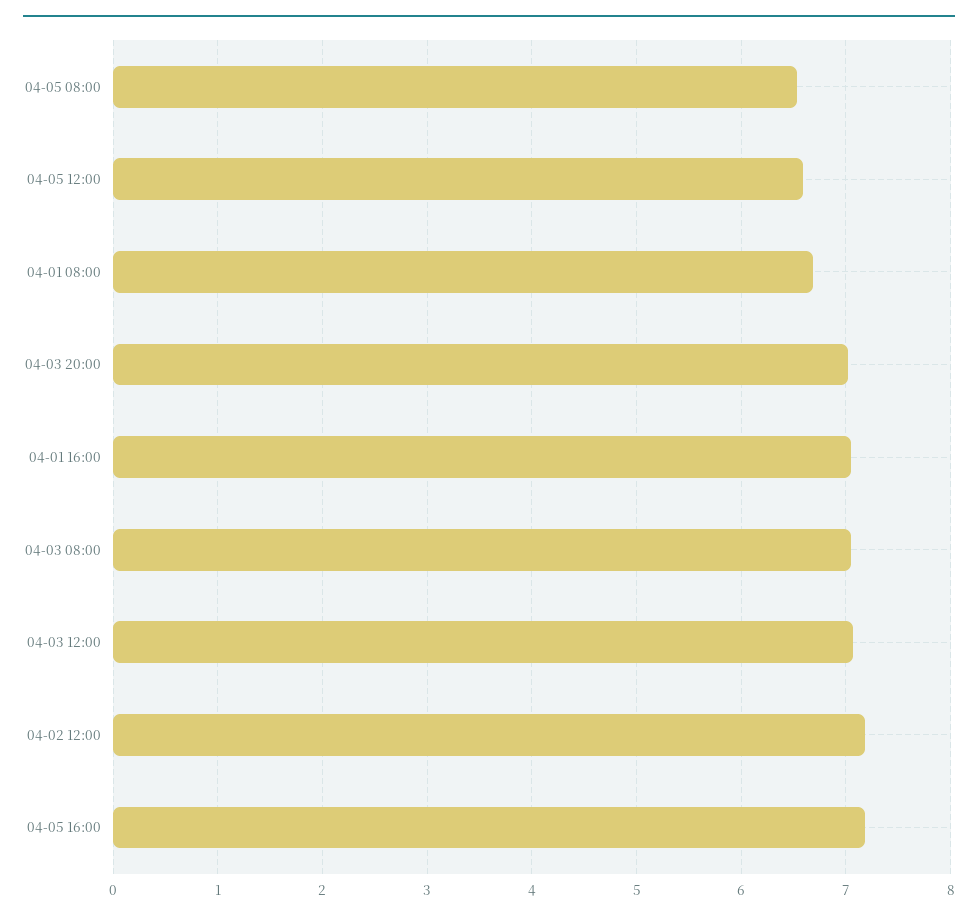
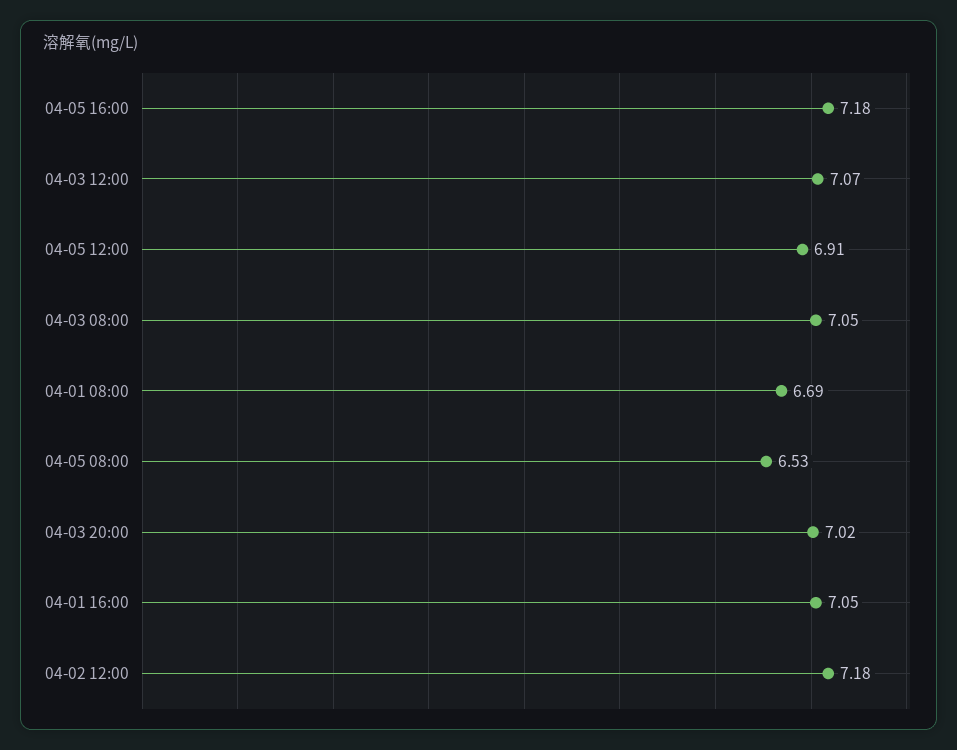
04-05 12:00: 6.6 -> 6.91

